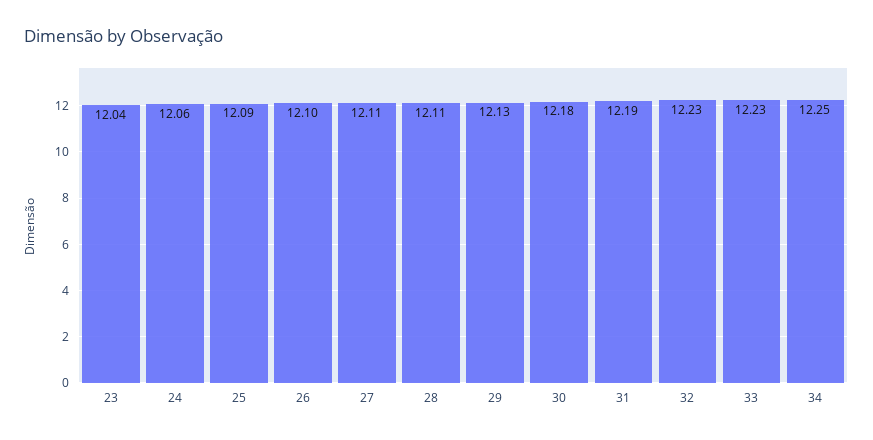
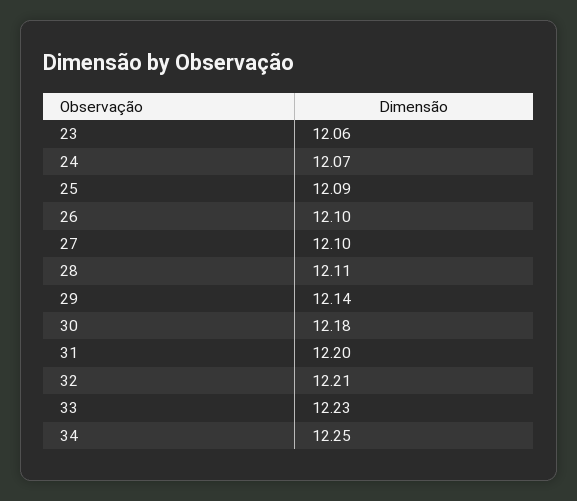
23: 12.04 -> 12.06
24: 12.06 -> 12.07
27: 12.11 -> 12.1
29: 12.13 -> 12.14
31: 12.19 -> 12.2
32: 12.23 -> 12.21

